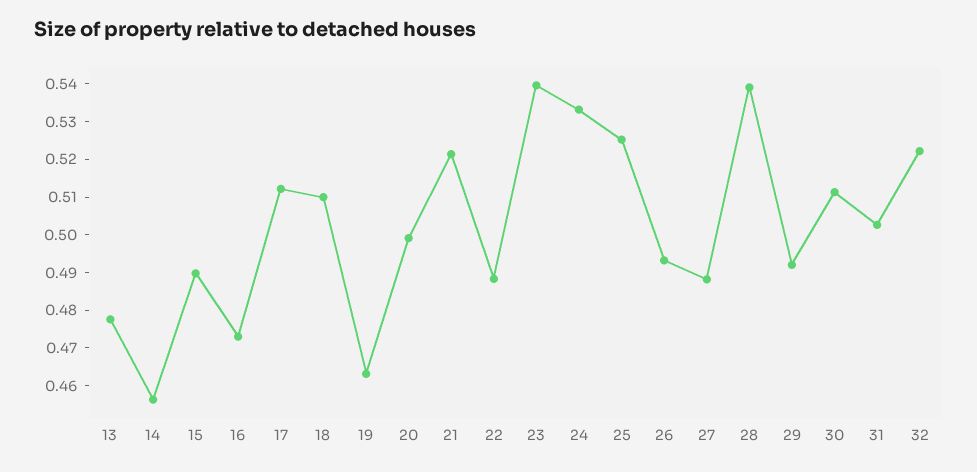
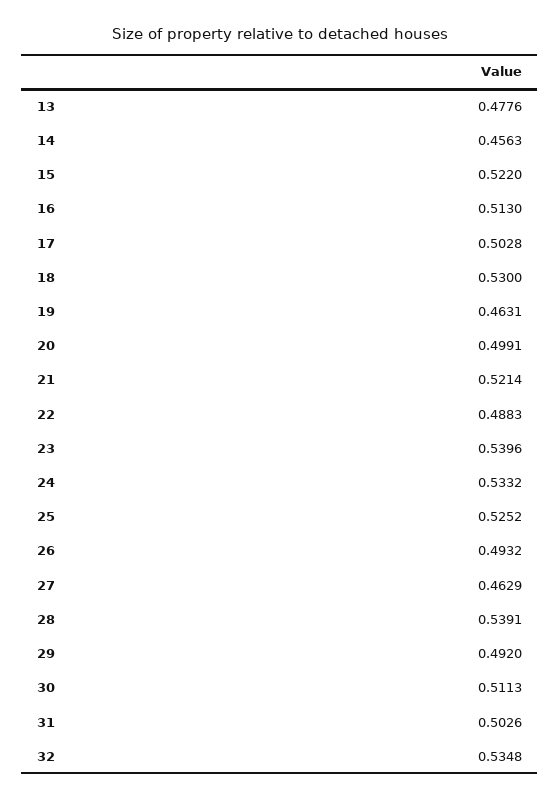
15: 0.49 -> 0.522
16: 0.4725 -> 0.513
17: 0.5125 -> 0.5028
18: 0.51 -> 0.53
27: 0.4875 -> 0.4629
32: 0.5225 -> 0.5348

